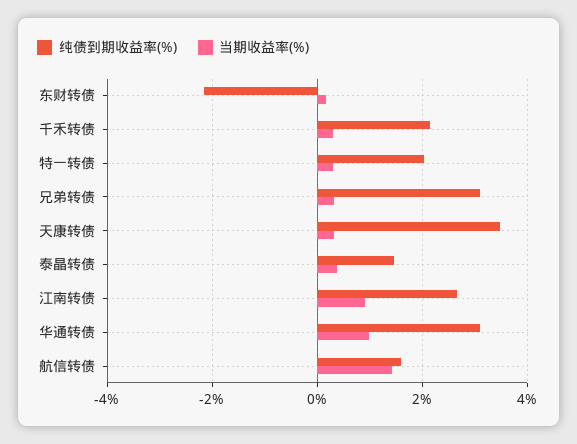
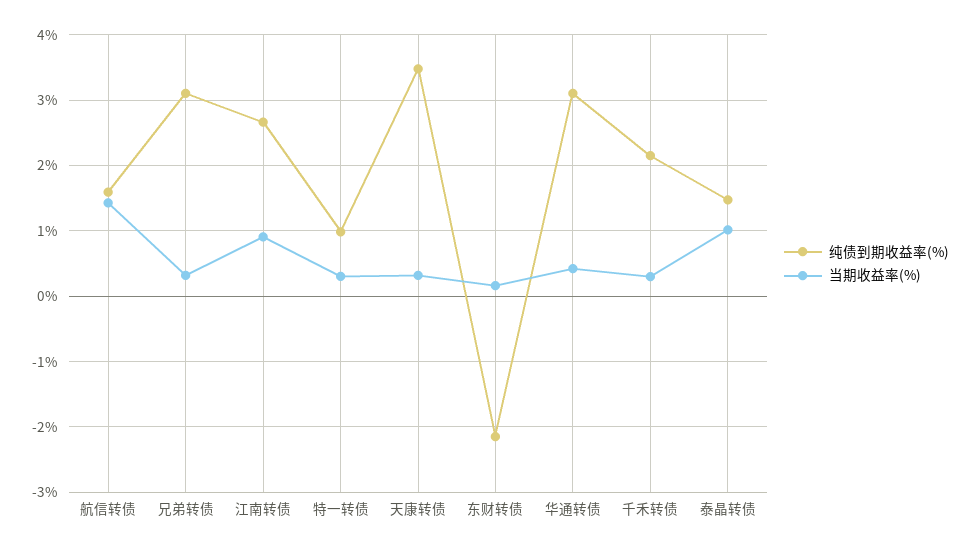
纯债到期收益率(%), 特一转债: 2 -> 1
当期收益率(%), 泰晶转债: 0.4 -> 1
当期收益率(%), 华通转债: 1 -> 0.4

